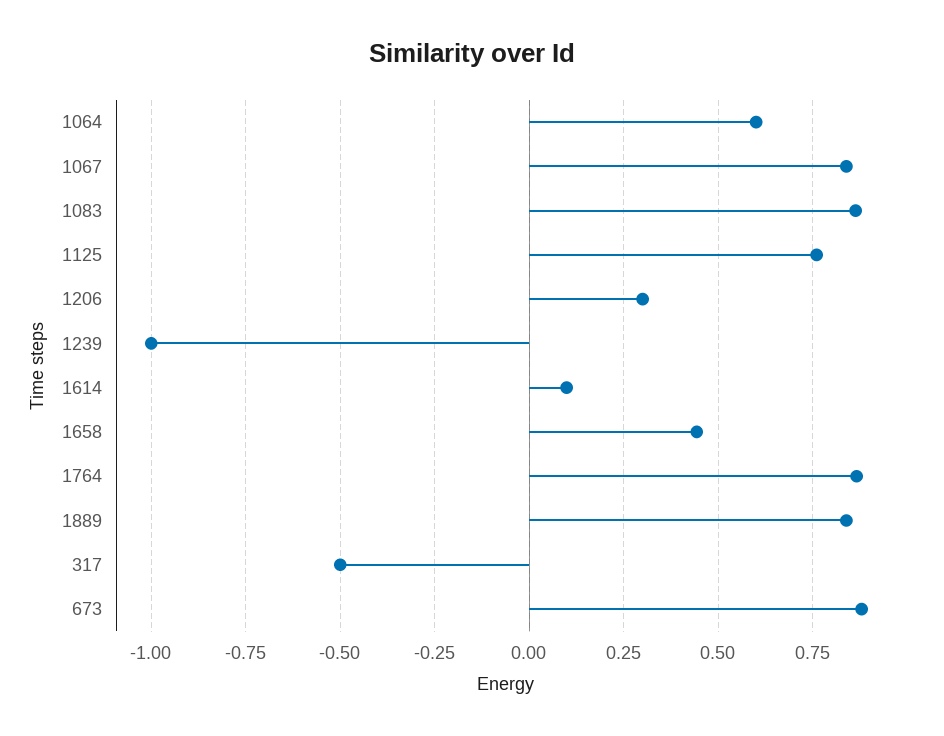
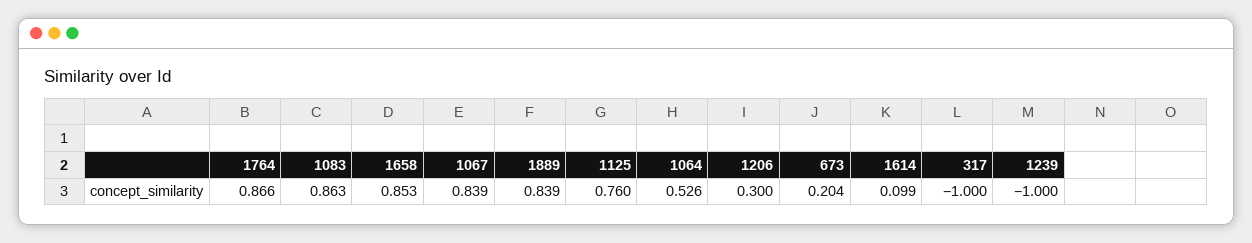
1064: 0.6 -> 0.526
1658: 0.45 -> 0.853
317: -0.5 -> -1
673: 0.875 -> 0.204

